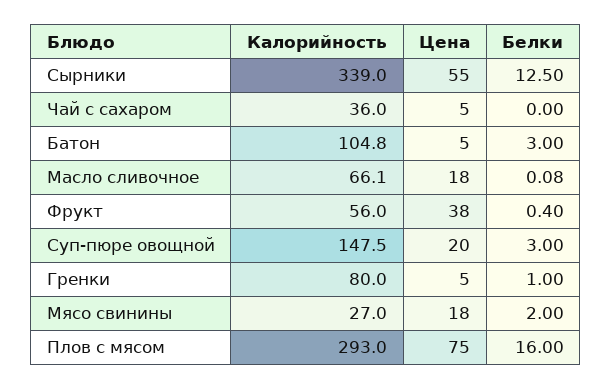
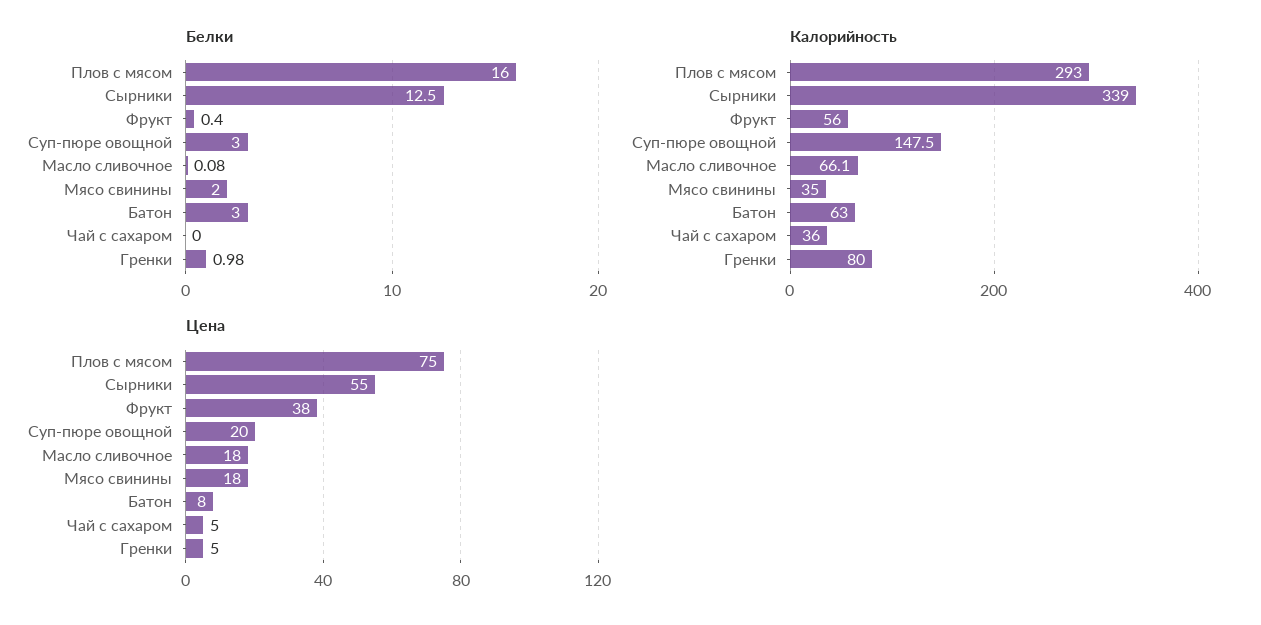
Калорийность, Батон: 104.8 -> 63
Цена, Батон: 5 -> 8
Белки, Гренки: 1 -> 0.98
Калорийность, Мясо свинины: 27 -> 35

